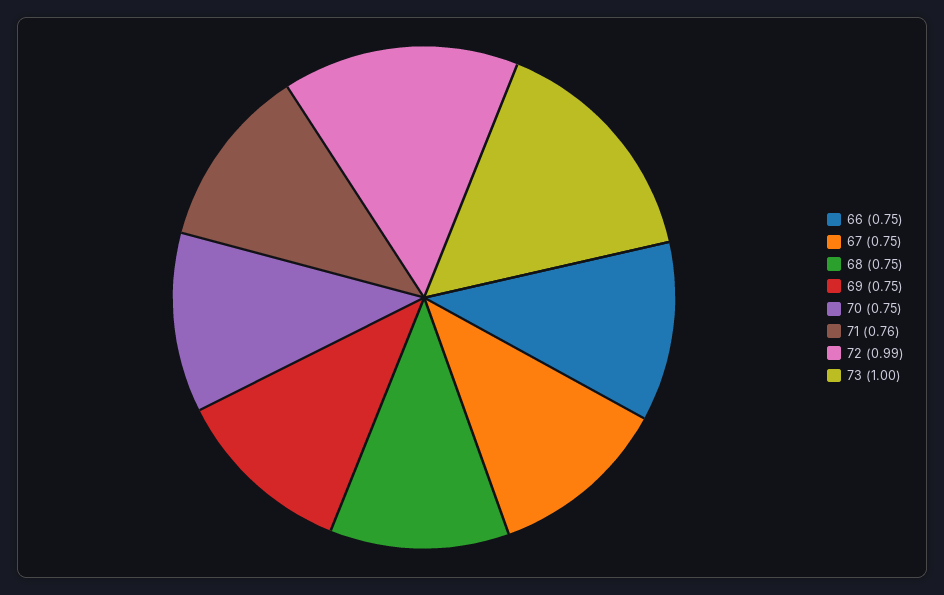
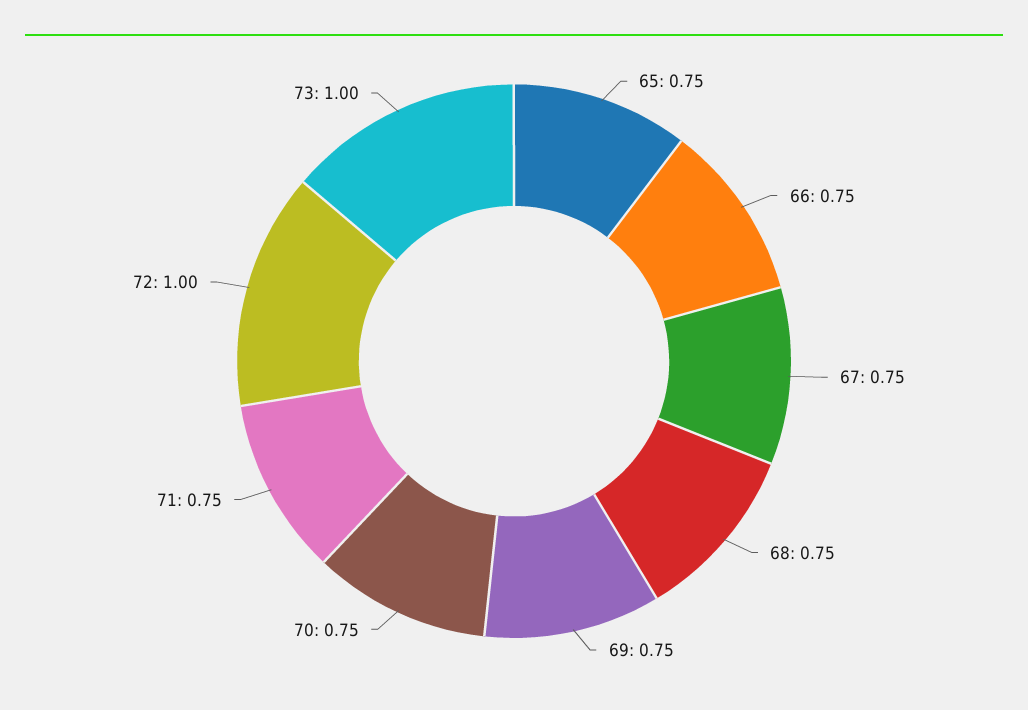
71: 0.76 -> 0.75
72: 0.99 -> 1
65: none -> 0.75

